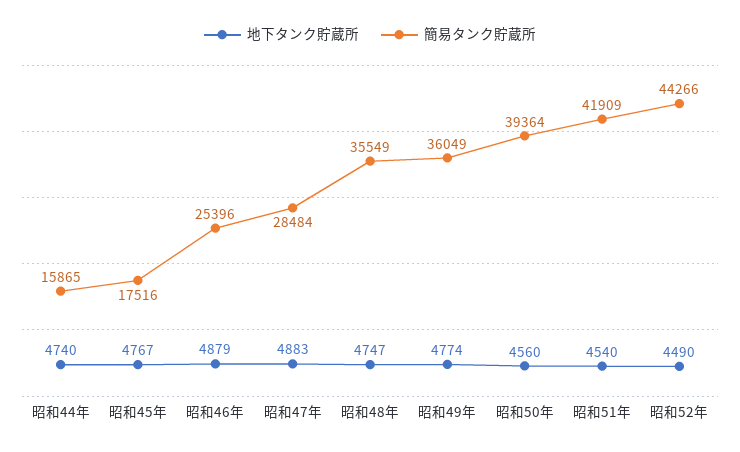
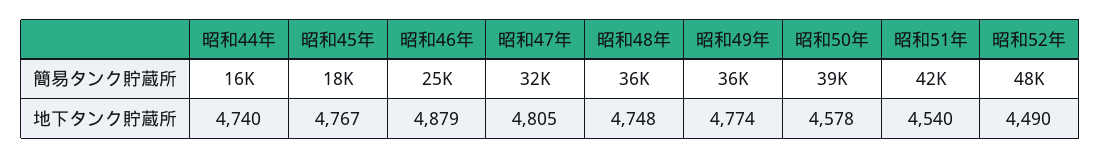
地下タンク貯蔵所, 昭和47年: 4883 -> 4805
簡易タンク貯蔵所, 昭和47年: 28484 -> 32000
地下タンク貯蔵所, 昭和48年: 4747 -> 4748
地下タンク貯蔵所, 昭和50年: 4560 -> 4578
簡易タンク貯蔵所, 昭和52年: 44266 -> 48000

